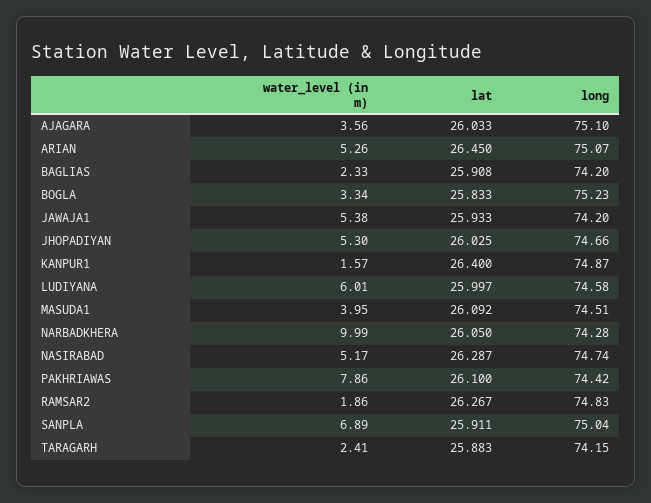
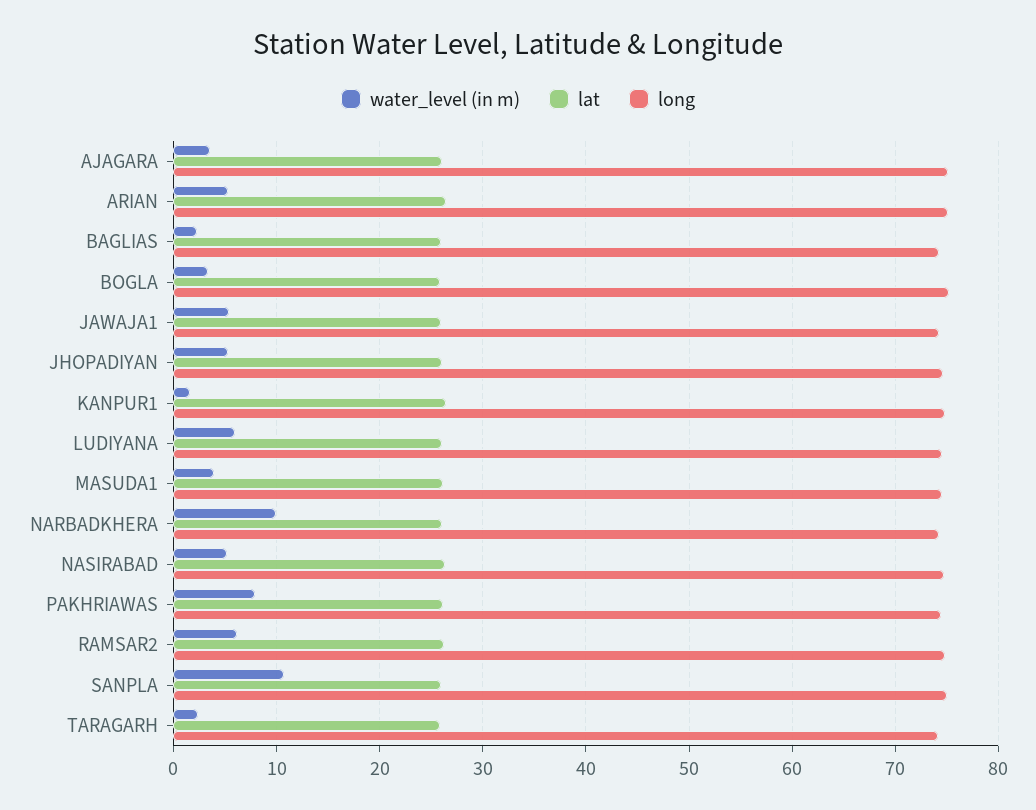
water_level (in m), RAMSAR2: 1.86 -> 6
water_level (in m), SANPLA: 6.89 -> 11

